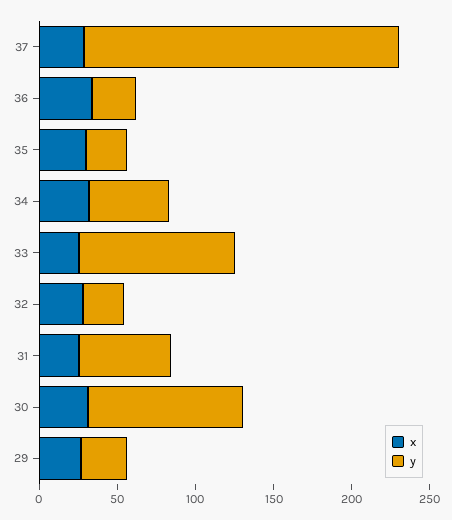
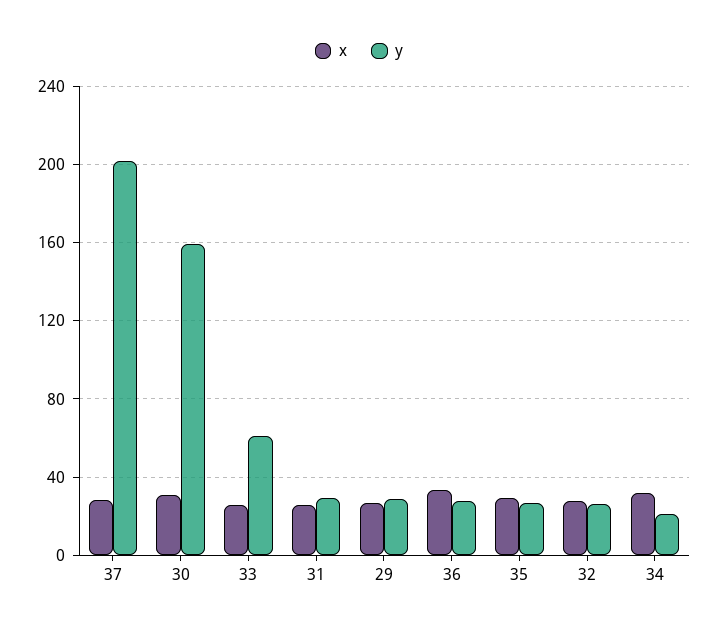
y, 34: 50 -> 20
y, 33: 100 -> 60
y, 31: 60 -> 30
y, 30: 100 -> 160

